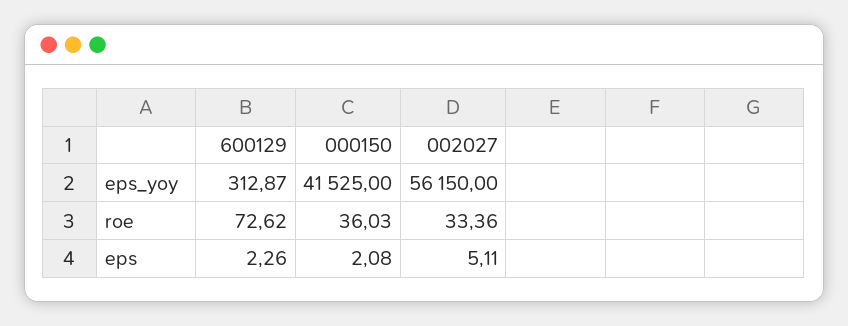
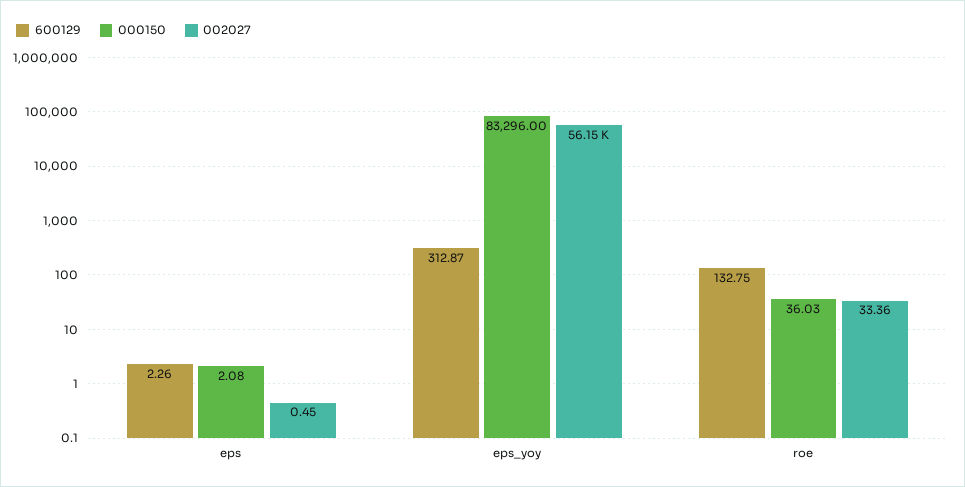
000150, eps_yoy: 41525 -> 83296
600129, roe: 72.62 -> 132.75
002027, eps: 5.11 -> 0.45

